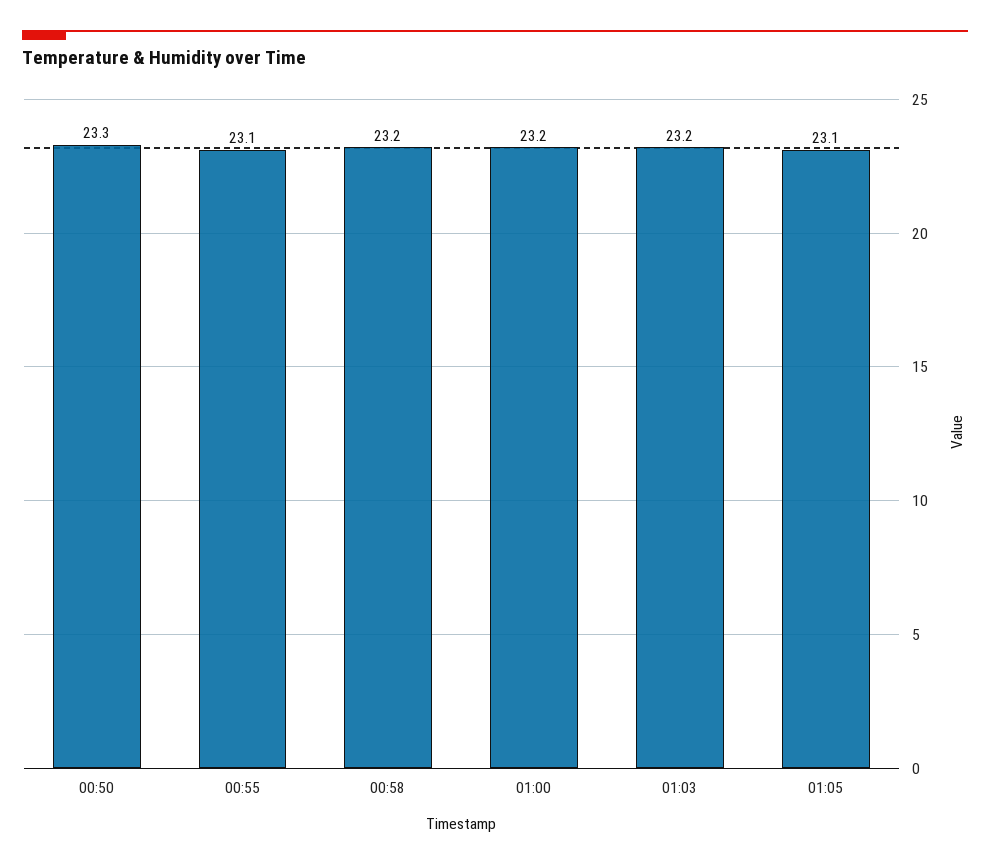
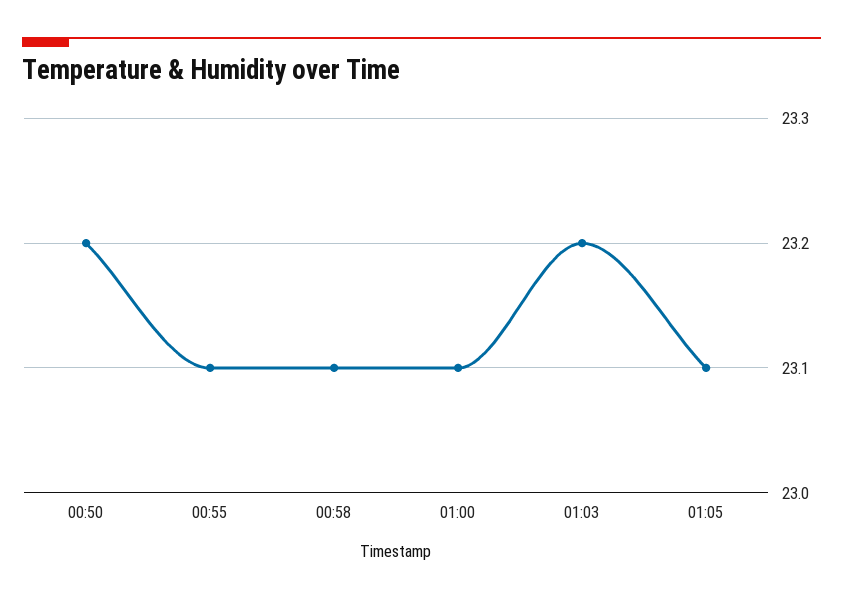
00:50: 23.3 -> 23.2
00:58: 23.2 -> 23.1
01:00: 23.2 -> 23.1

